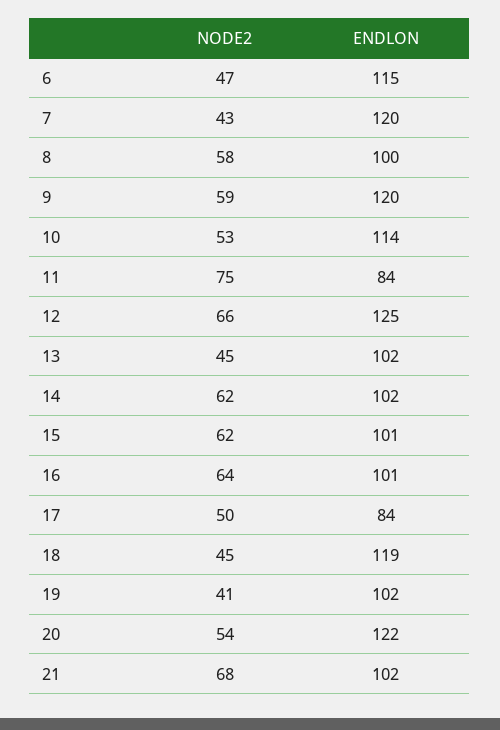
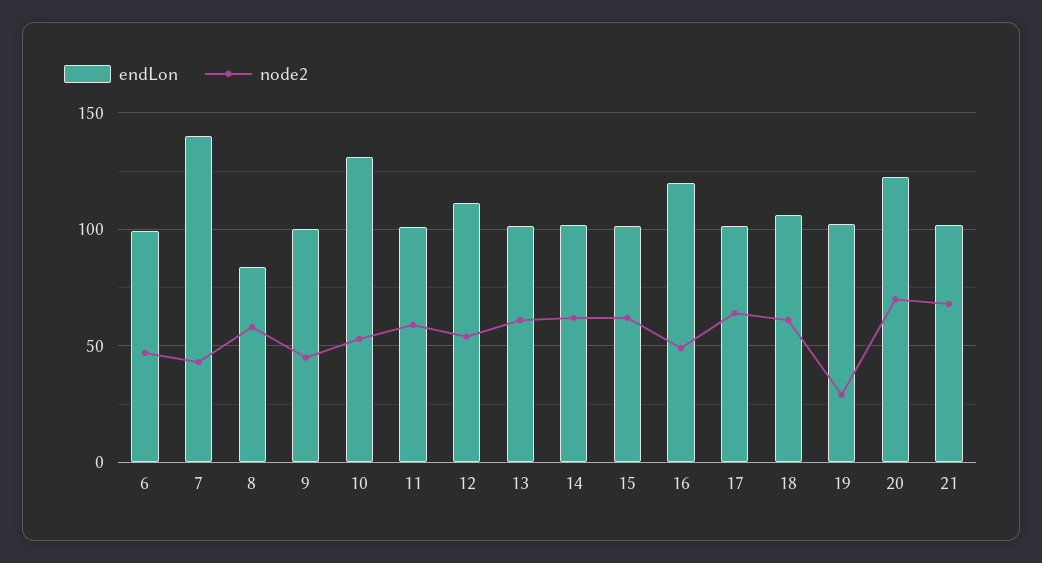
ENDLON, 6: 115 -> 100
ENDLON, 7: 120 -> 140
ENDLON, 8: 100 -> 85
NODE2, 9: 59 -> 45
ENDLON, 9: 120 -> 100
ENDLON, 10: 114 -> 130
NODE2, 11: 75 -> 60
ENDLON, 11: 84 -> 100
NODE2, 12: 66 -> 55
ENDLON, 12: 125 -> 110
NODE2, 13: 45 -> 60
NODE2, 16: 64 -> 50
ENDLON, 16: 101 -> 120
NODE2, 17: 50 -> 65
ENDLON, 17: 84 -> 100
NODE2, 18: 45 -> 60
ENDLON, 18: 119 -> 105
NODE2, 19: 41 -> 30
NODE2, 20: 54 -> 70

